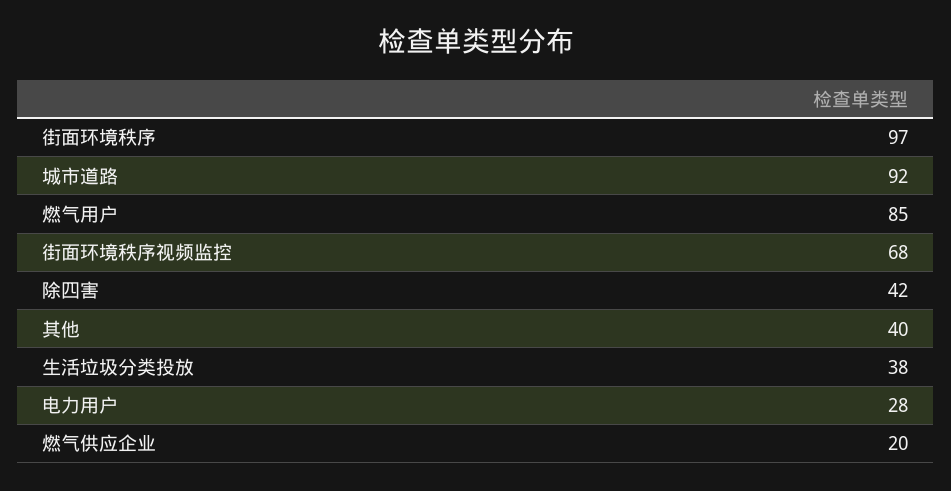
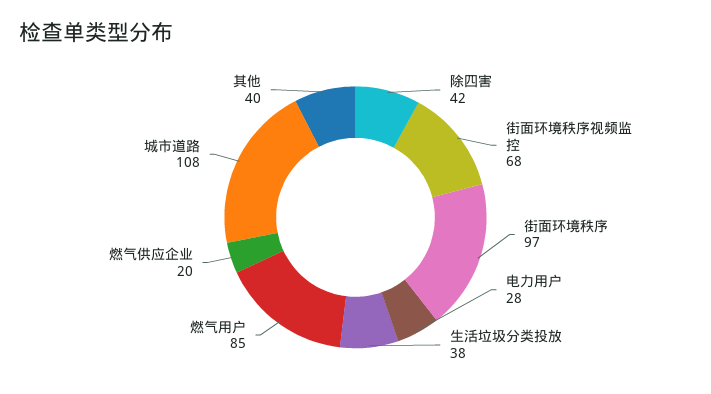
城市道路: 92 -> 108

